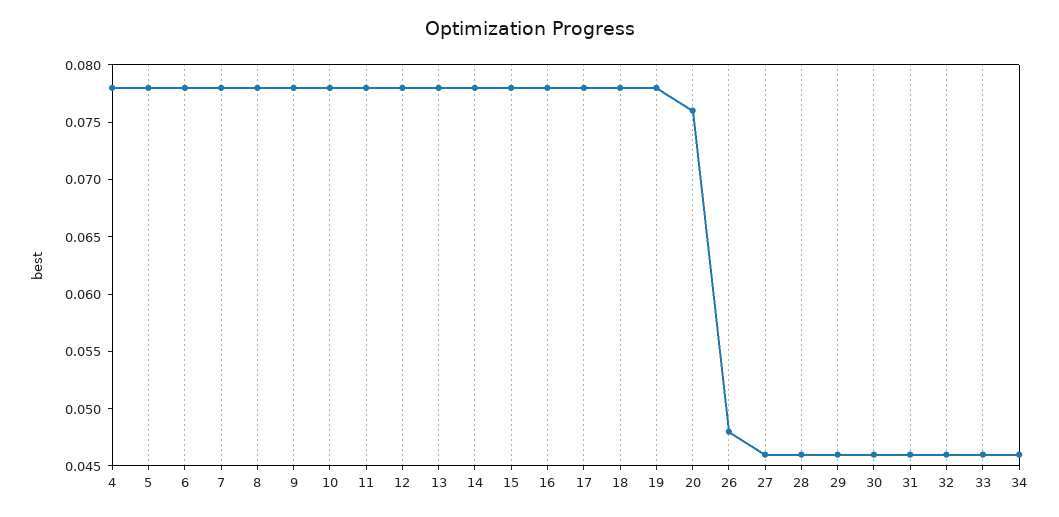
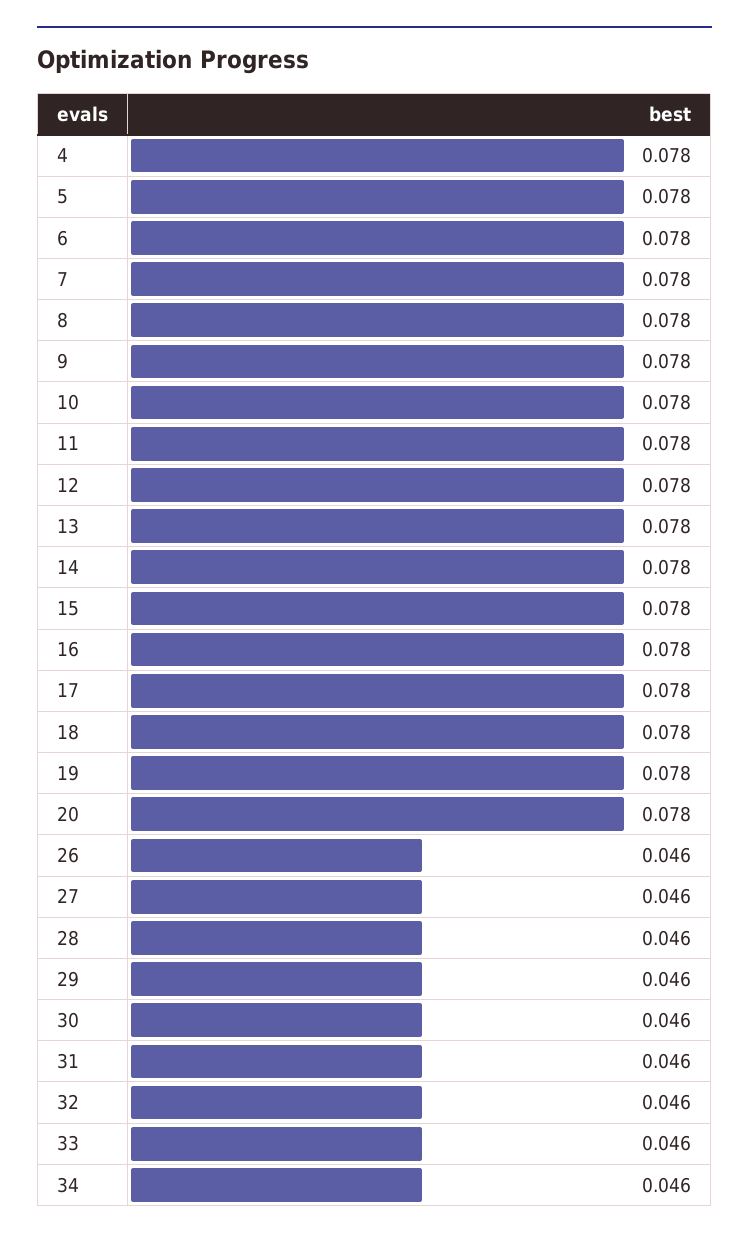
20: 0.076 -> 0.078
26: 0.048 -> 0.046

